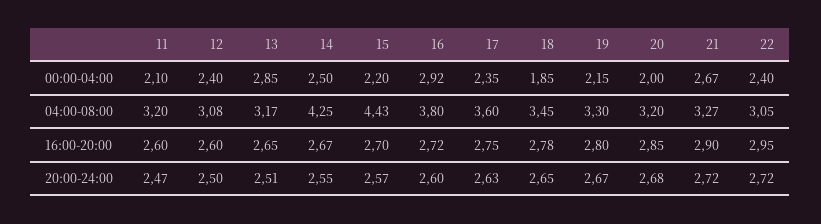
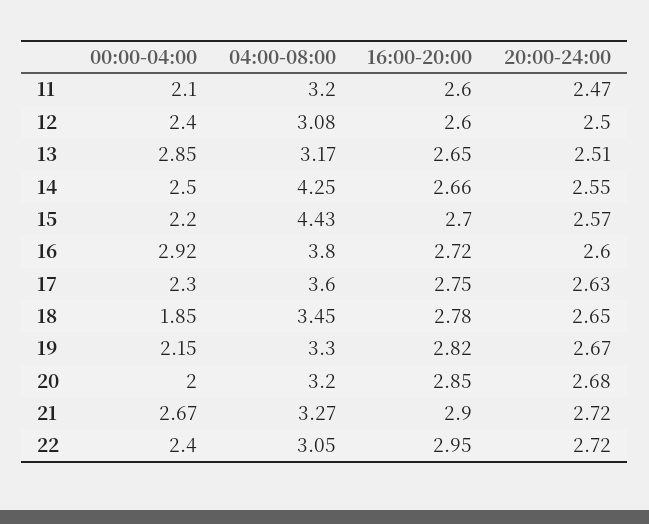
17, 00:00-04:00: 2.35 -> 2.3
14, 16:00-20:00: 2.67 -> 2.66
19, 16:00-20:00: 2.8 -> 2.82

